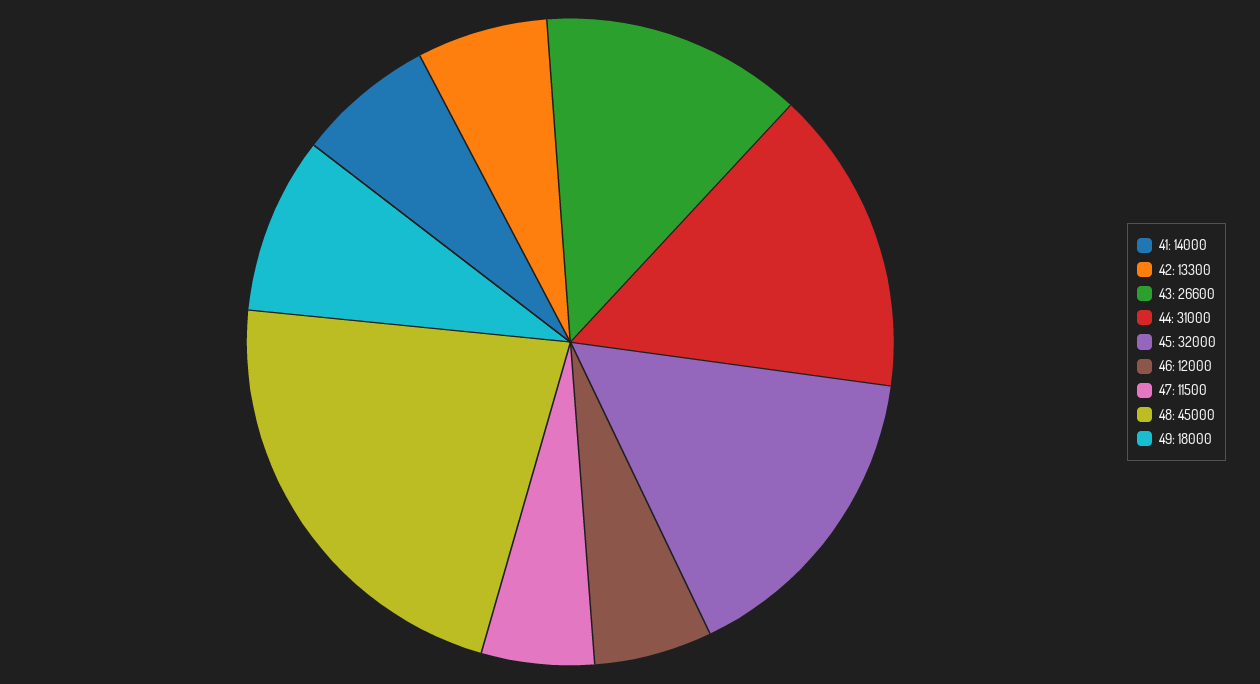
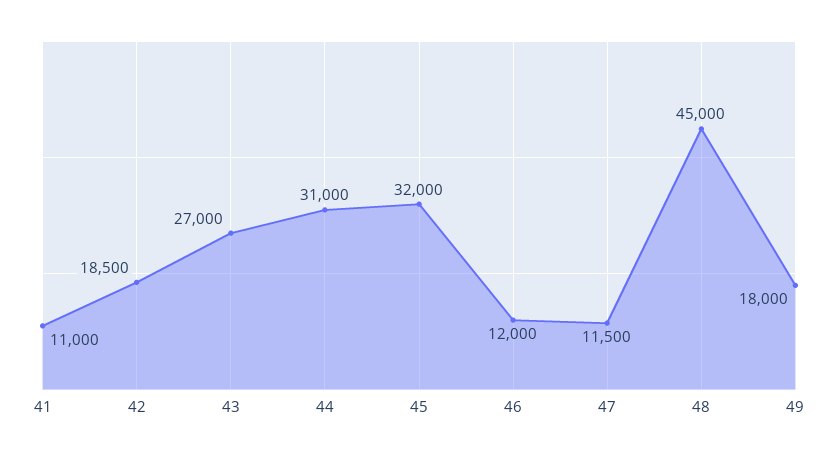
41: 14000 -> 11000
42: 13300 -> 18500
43: 26600 -> 27000

